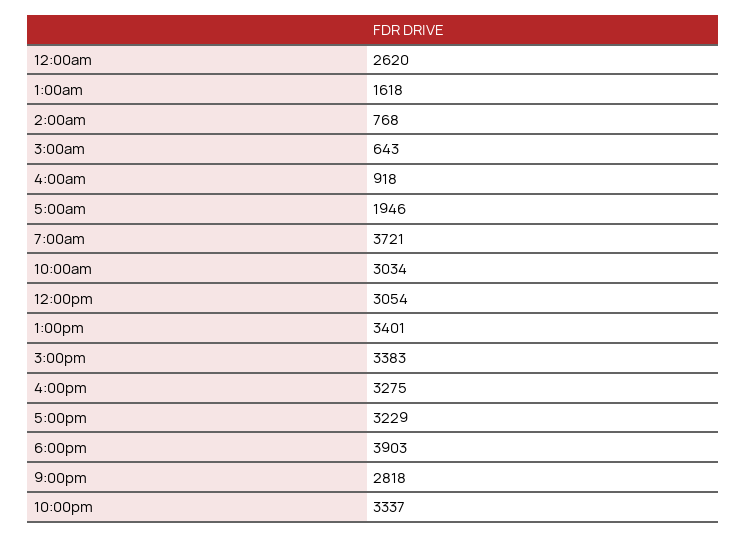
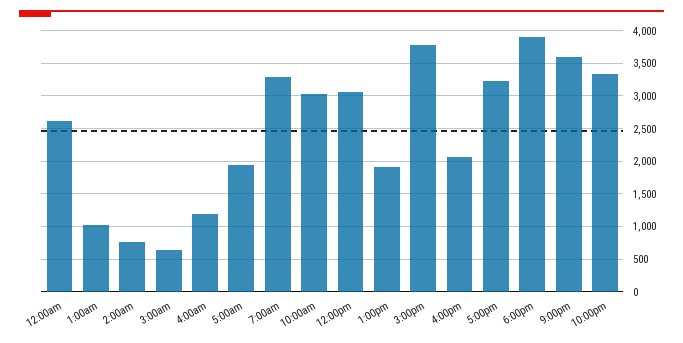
1:00am: 1618 -> 1000
4:00am: 918 -> 1200
7:00am: 3721 -> 3300
1:00pm: 3401 -> 1900
3:00pm: 3383 -> 3800
4:00pm: 3275 -> 2100
9:00pm: 2818 -> 3600

